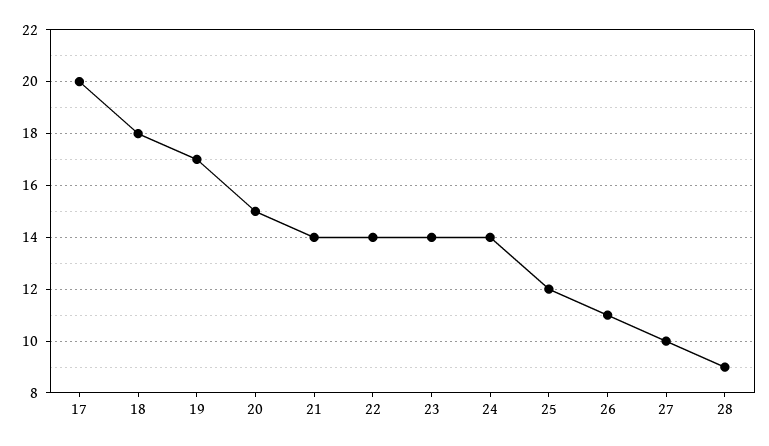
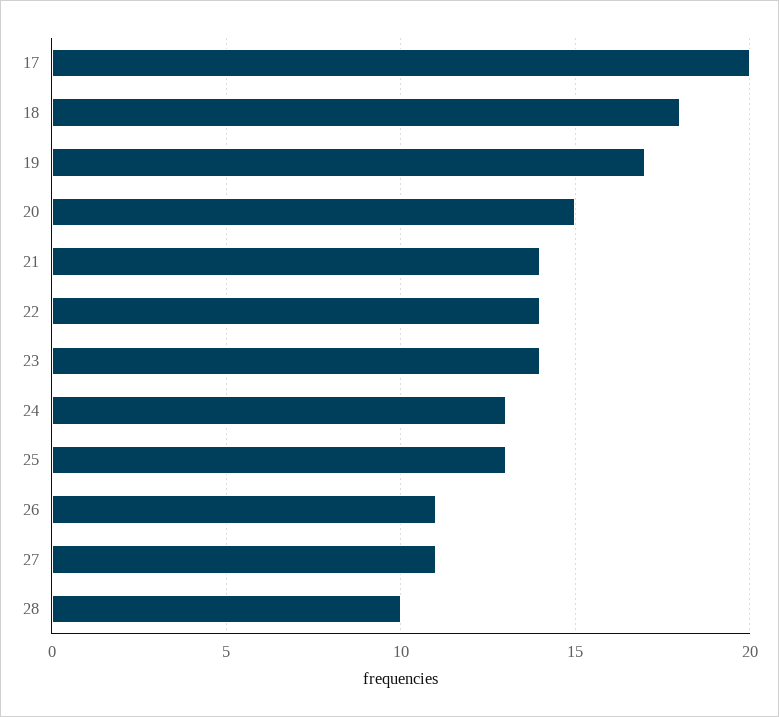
24: 14 -> 13
25: 12 -> 13
27: 10 -> 11
28: 9 -> 10

